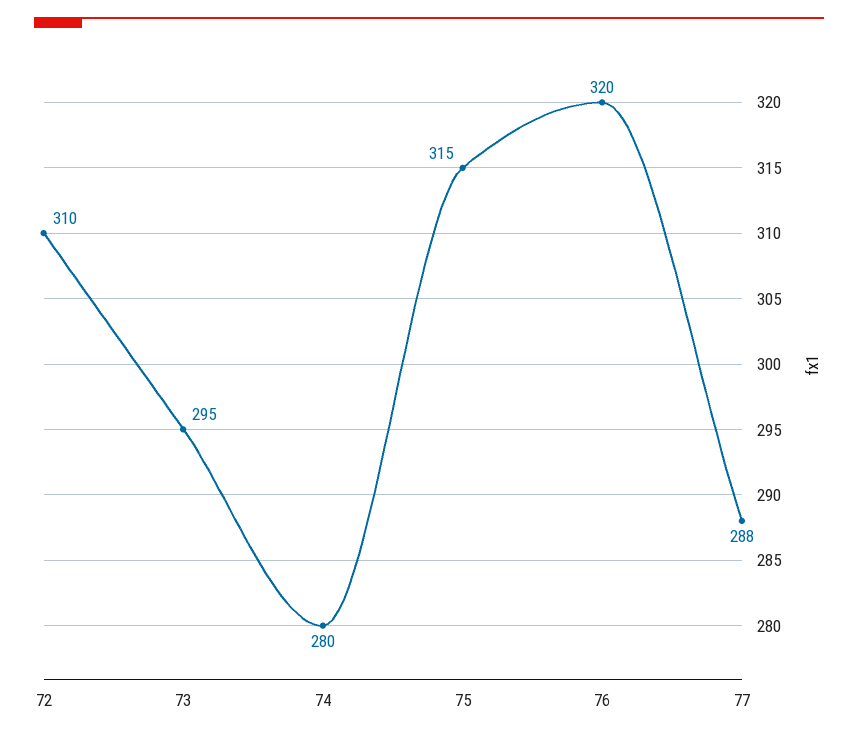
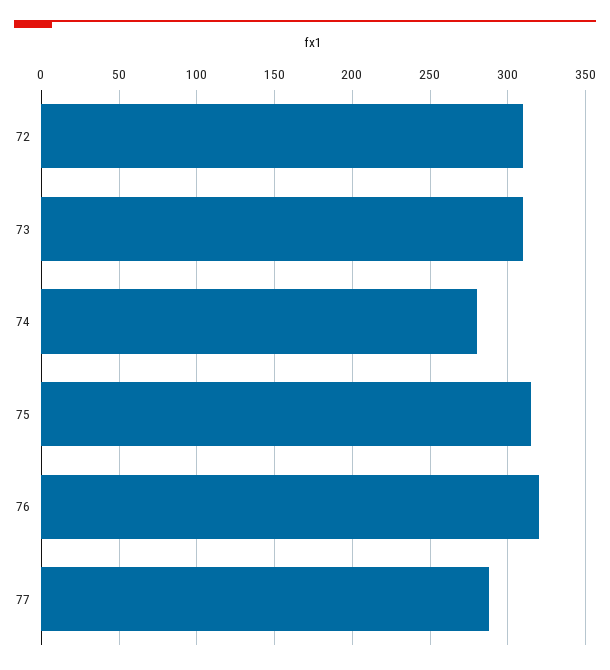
73: 295 -> 310

